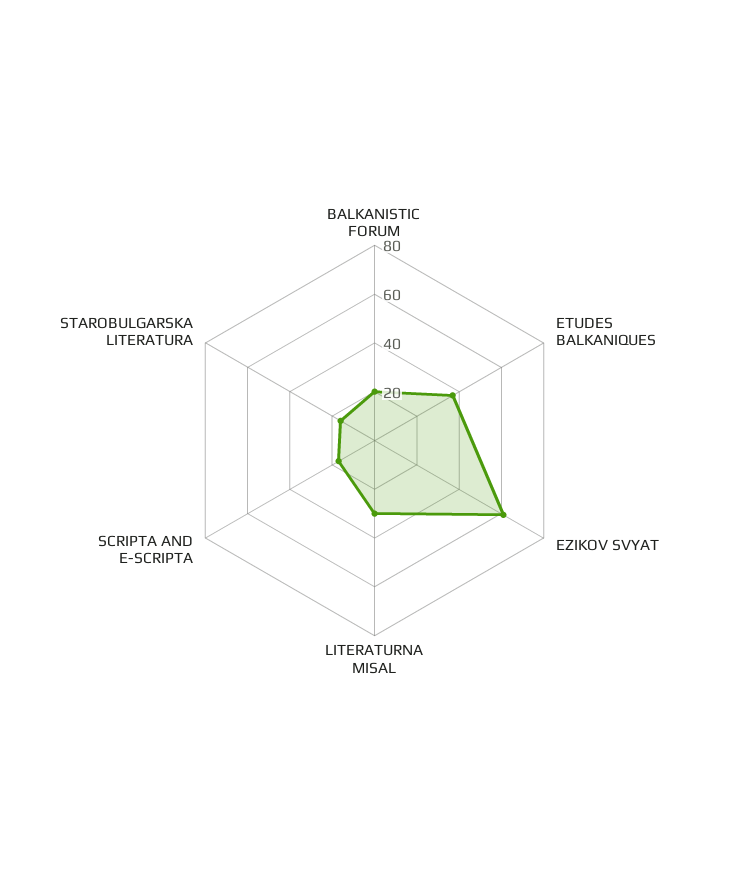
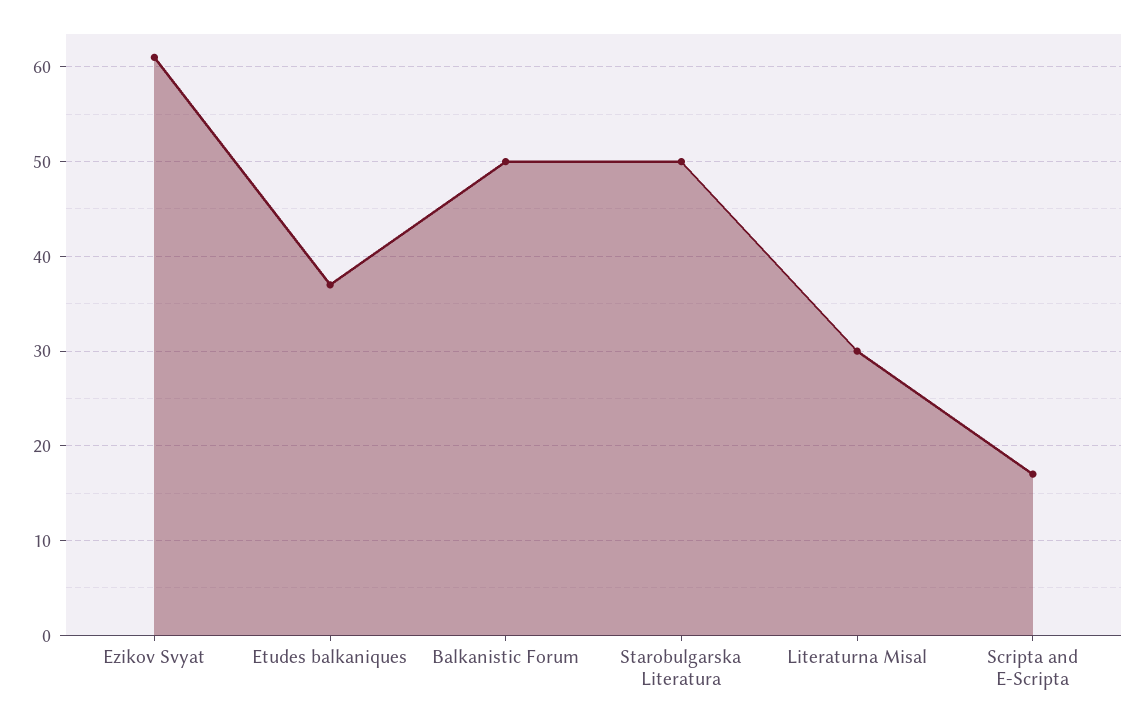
BALKANISTIC FORUM: 20 -> 50
STAROBULGARSKA LITERATURA: 15 -> 50

